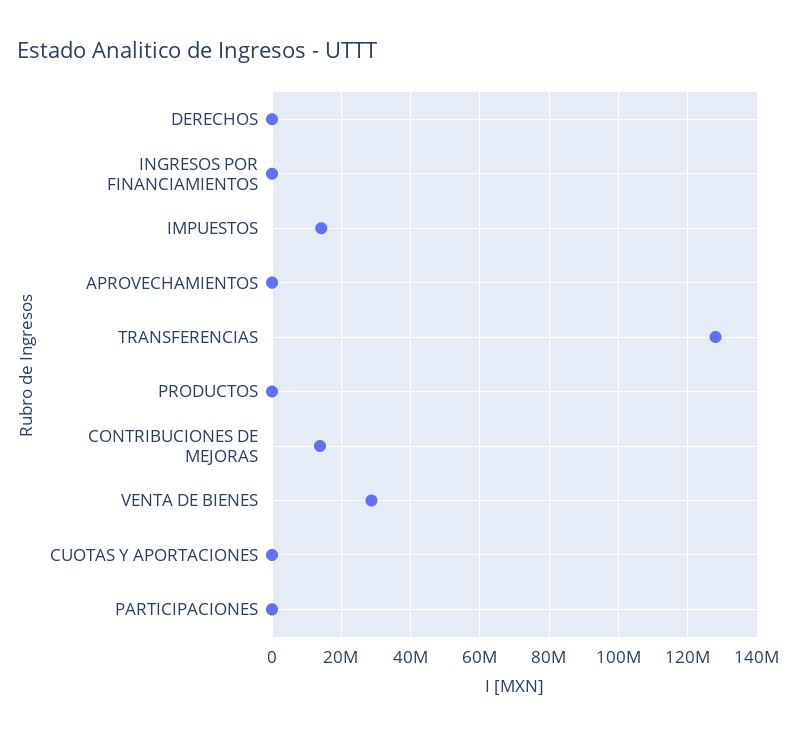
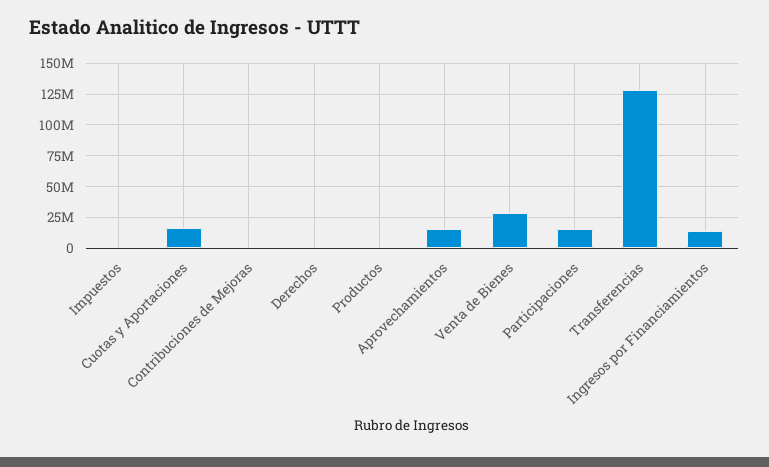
INGRESOS POR FINANCIAMIENTOS: 0 -> 15000000
IMPUESTOS: 14000000 -> 0
APROVECHAMIENTOS: 0 -> 15000000
CONTRIBUCIONES DE MEJORAS: 14000000 -> 0
CUOTAS Y APORTACIONES: 0 -> 15000000
PARTICIPACIONES: 0 -> 15000000

